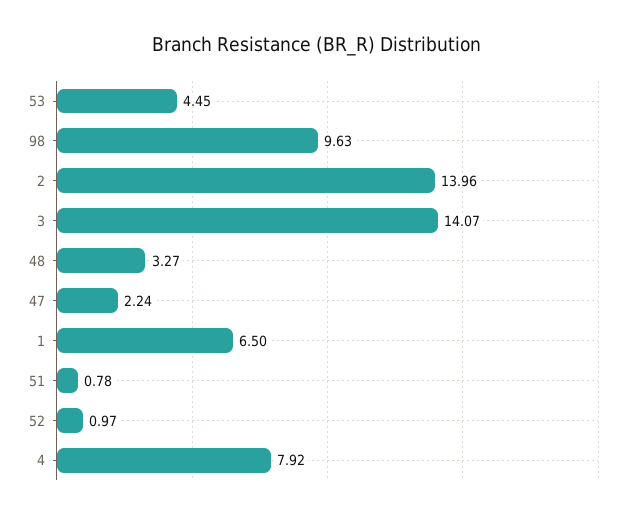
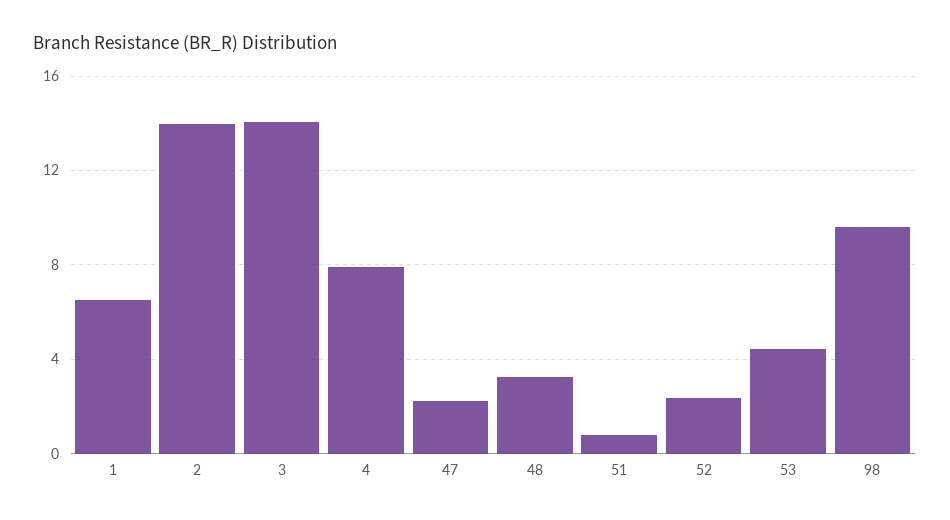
52: 0.97 -> 2.5

